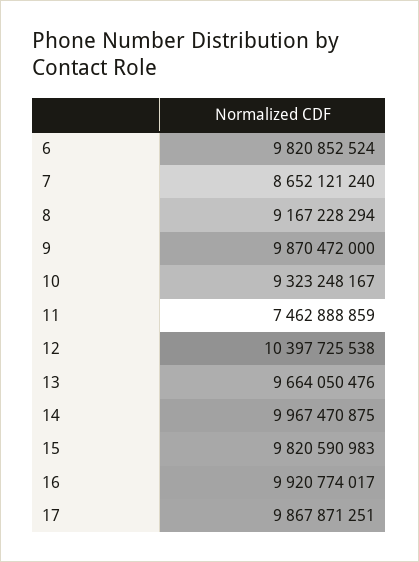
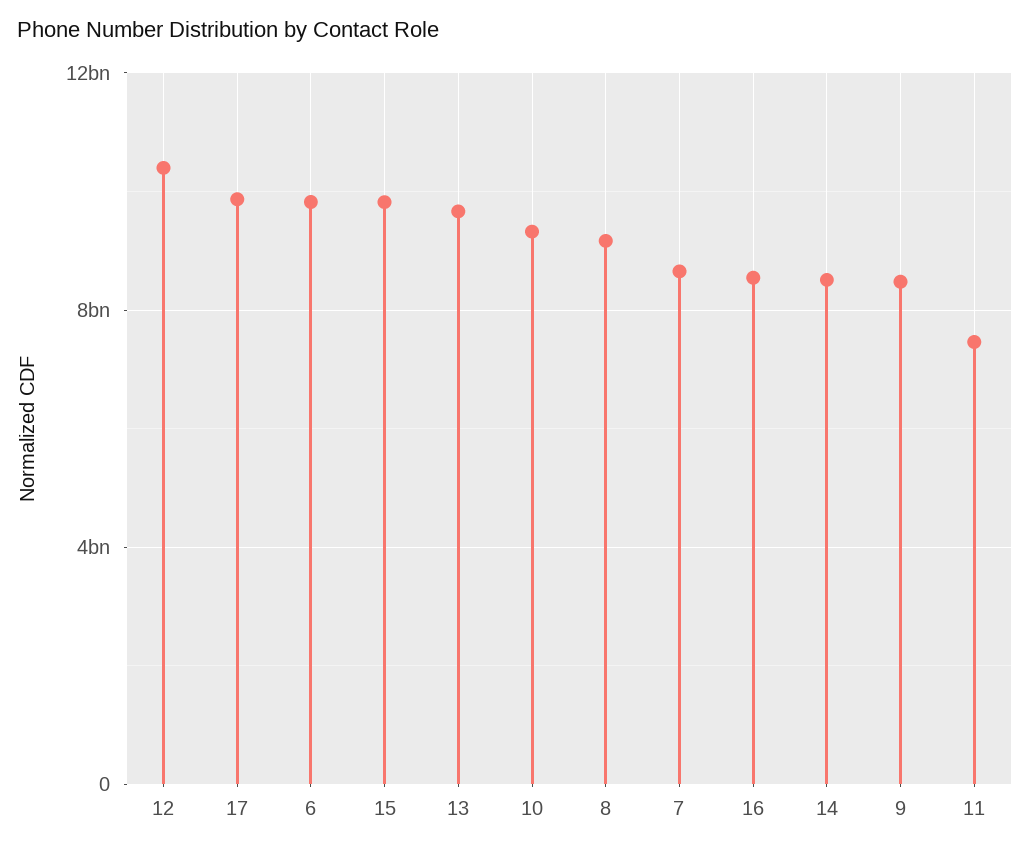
9: 9870472000 -> 8500000000
14: 9967470875 -> 8500000000
16: 9920774017 -> 8500000000

